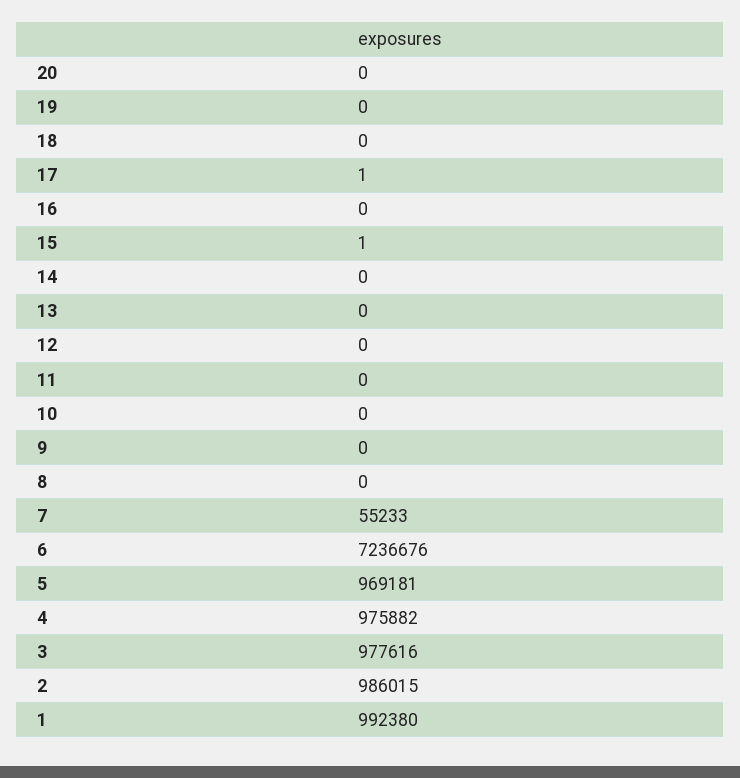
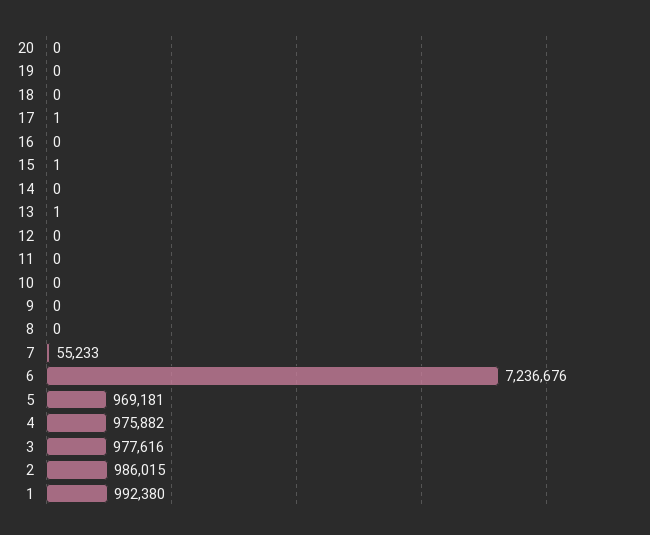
13: 0 -> 1

